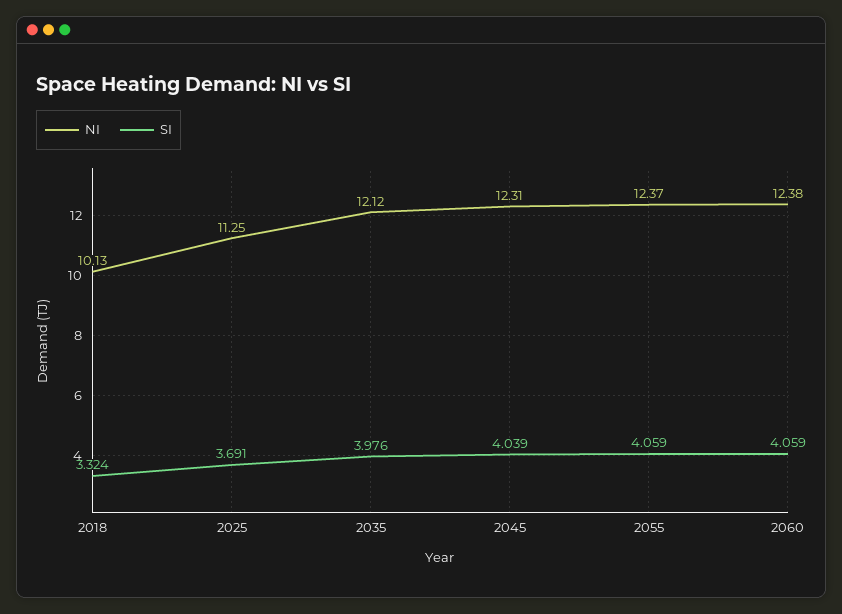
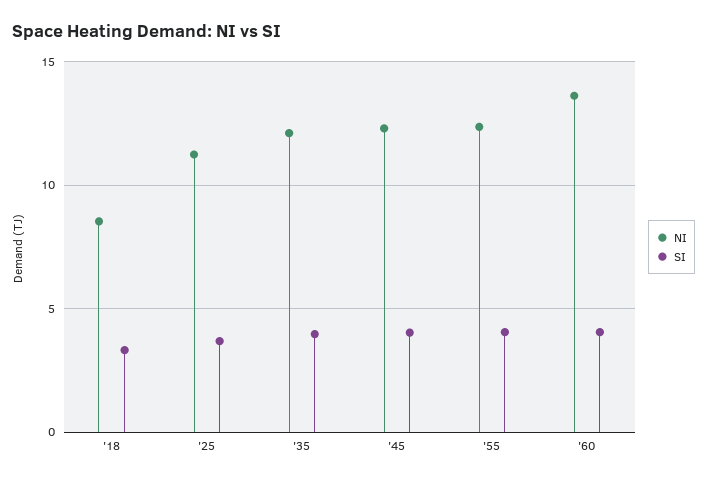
NI, 2018: 10.13 -> 8.5
NI, 2060: 12.38 -> 13.5

